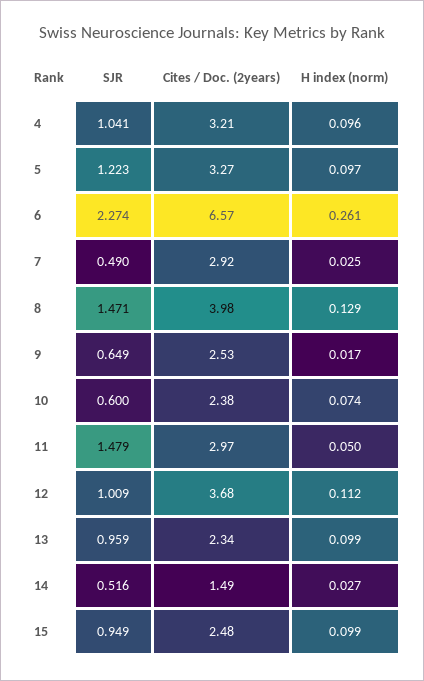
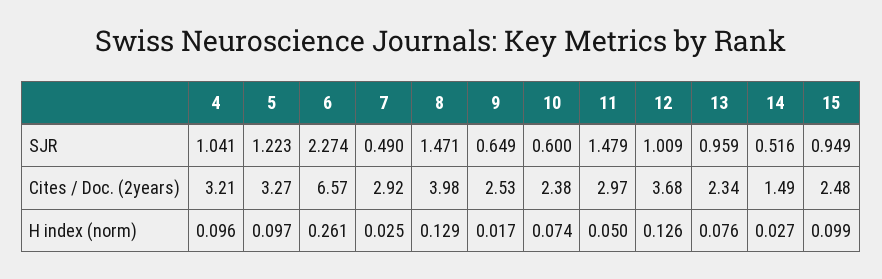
H index (norm), 12: 0.112 -> 0.126
H index (norm), 13: 0.099 -> 0.076

